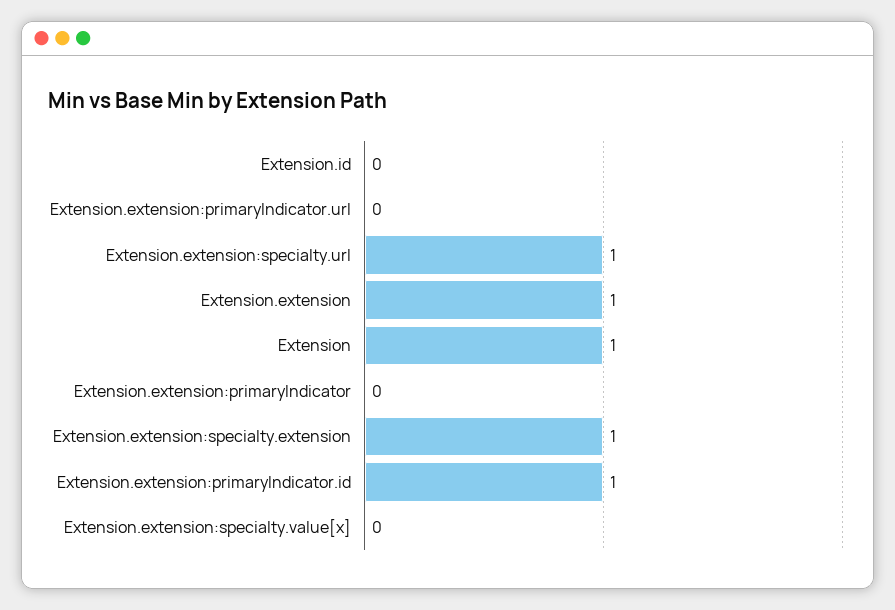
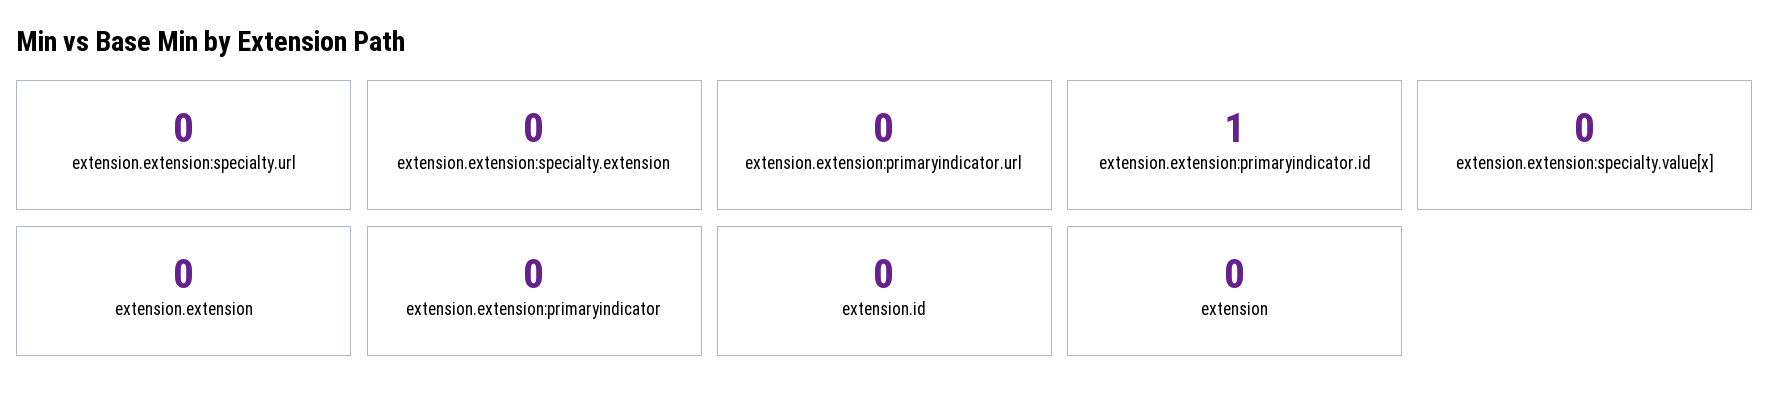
Extension.extension:specialty.url: 1 -> 0
Extension.extension: 1 -> 0
Extension: 1 -> 0
Extension.extension:specialty.extension: 1 -> 0

